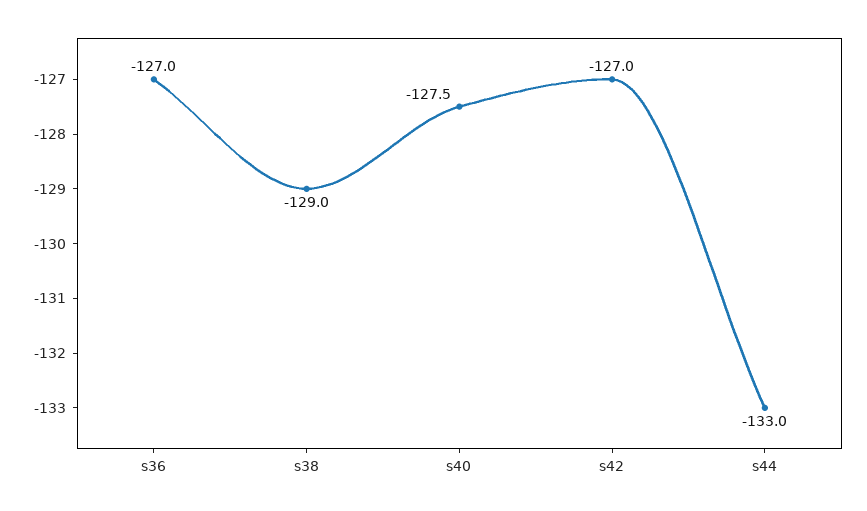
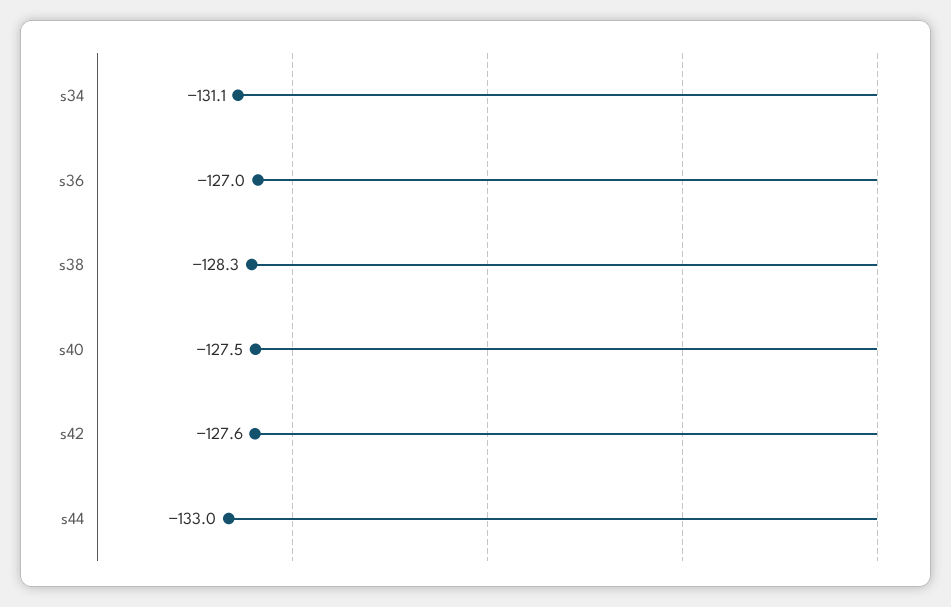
s38: -129 -> -128.3
s42: -127 -> -127.6
s34: none -> -131.1

